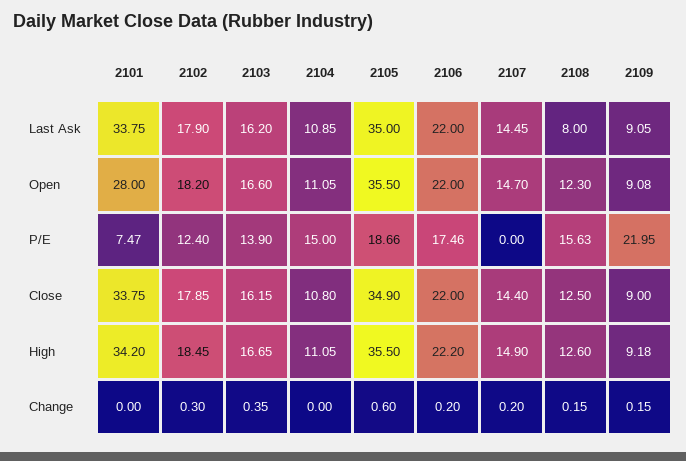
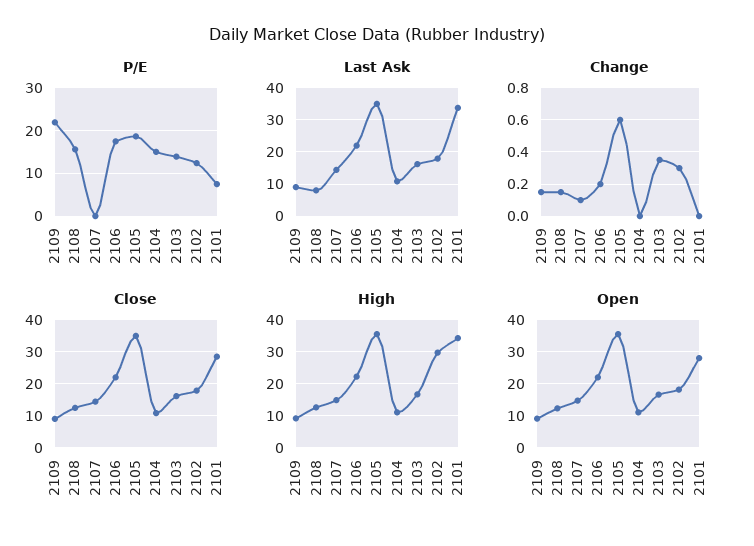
Close, 2101: 33.75 -> 28
High, 2102: 18.45 -> 30
Change, 2107: 0.2 -> 0.1

